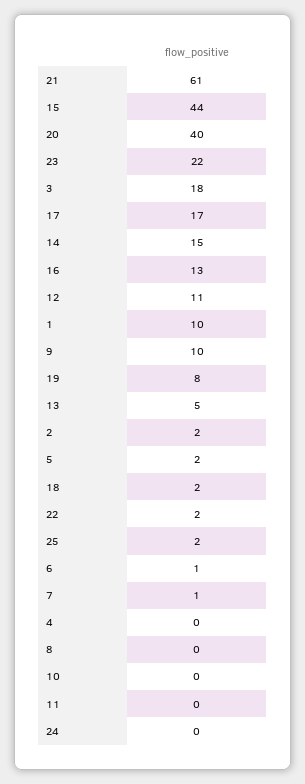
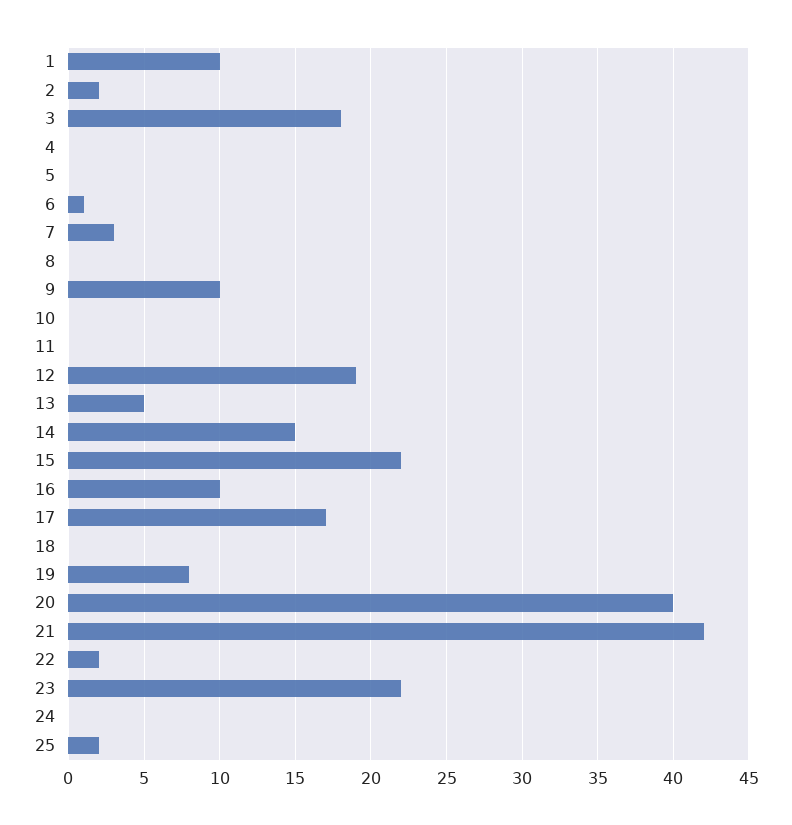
21: 61 -> 42
15: 44 -> 22
16: 13 -> 10
12: 11 -> 19
5: 2 -> 0
18: 2 -> 0
7: 1 -> 3

